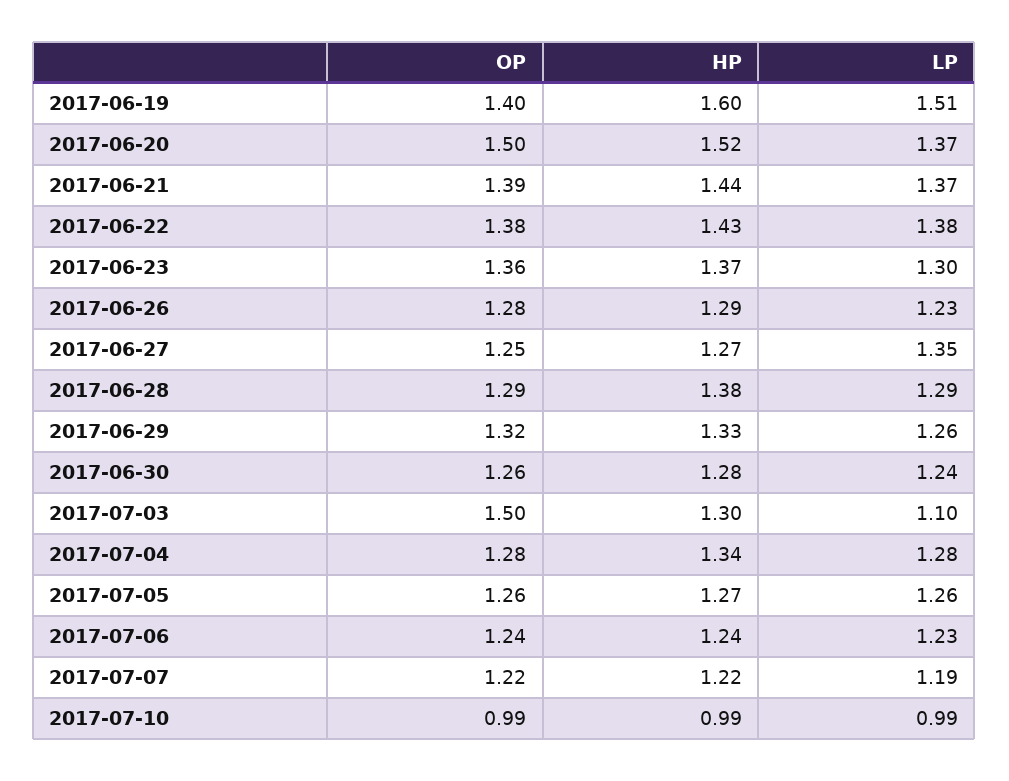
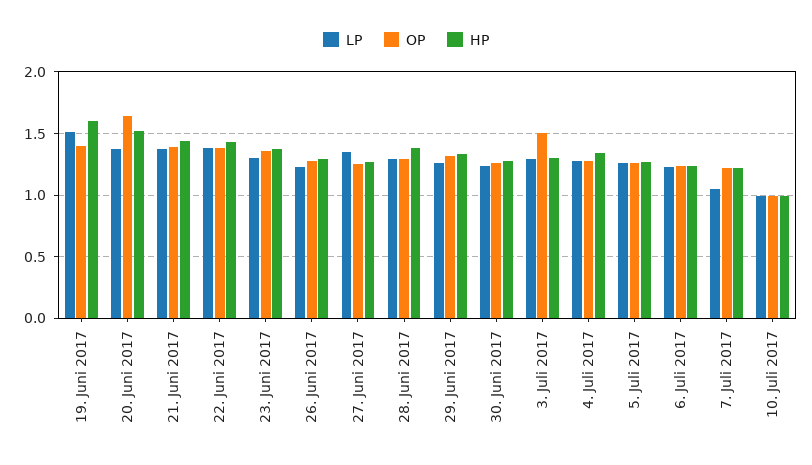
OP, 2017-06-20: 1.5 -> 1.65
LP, 2017-07-03: 1.1 -> 1.3
LP, 2017-07-07: 1.19 -> 1.05

